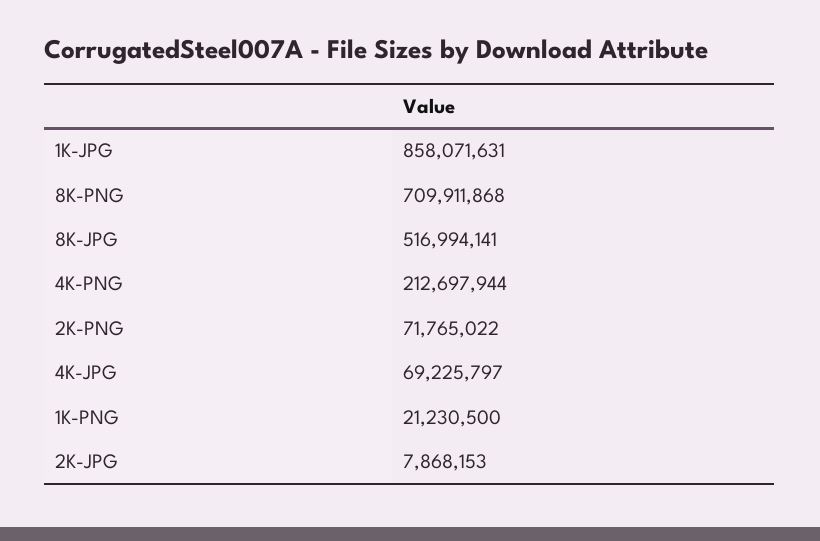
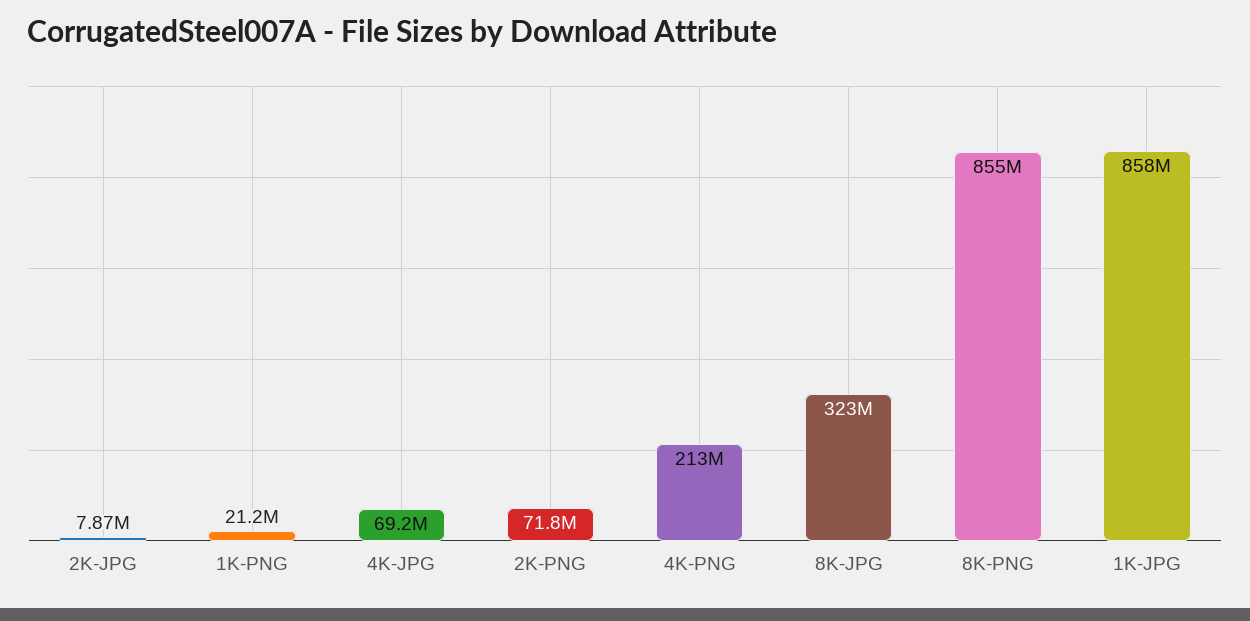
8K-PNG: 709911868 -> 855000000
8K-JPG: 516994141 -> 323000000

